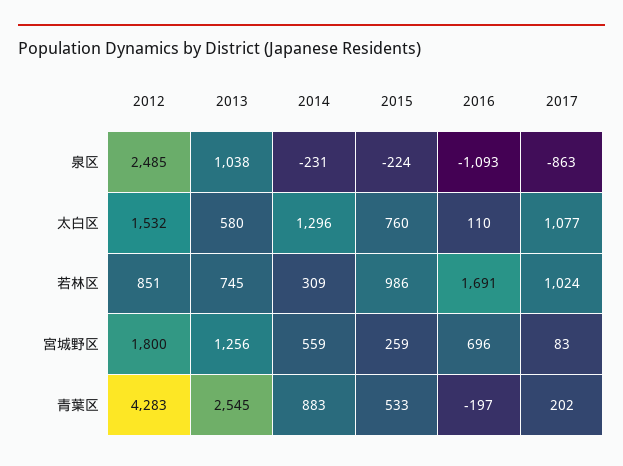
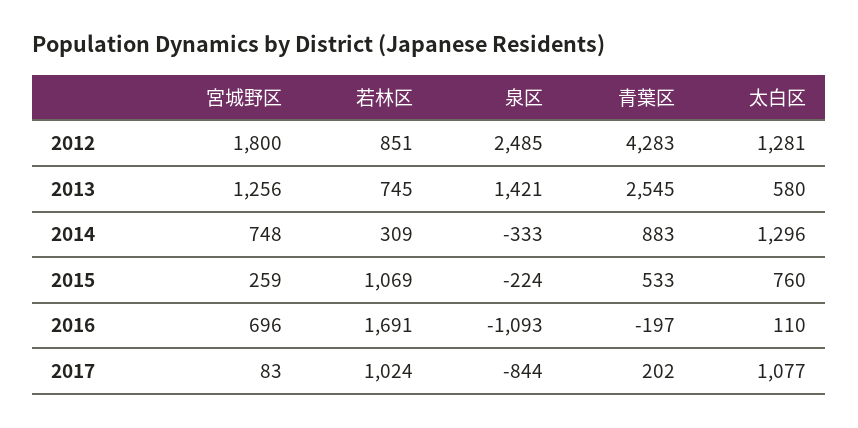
2013, 泉区: 1038 -> 1421
2014, 泉区: -231 -> -333
2017, 泉区: -863 -> -844
2012, 太白区: 1532 -> 1281
2015, 若林区: 986 -> 1069
2014, 宮城野区: 559 -> 748

